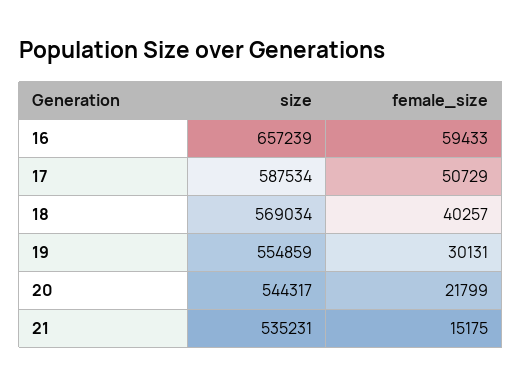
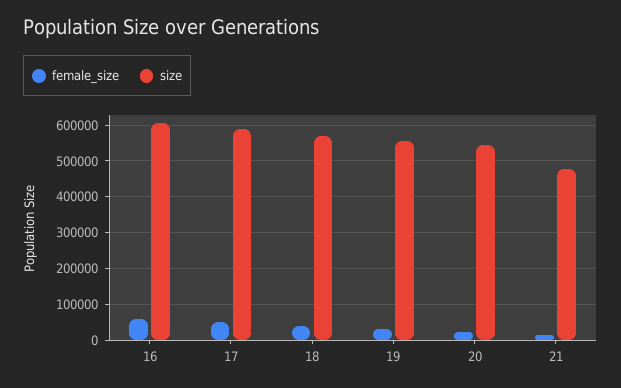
size, 16: 657239 -> 600000
size, 21: 535231 -> 480000

